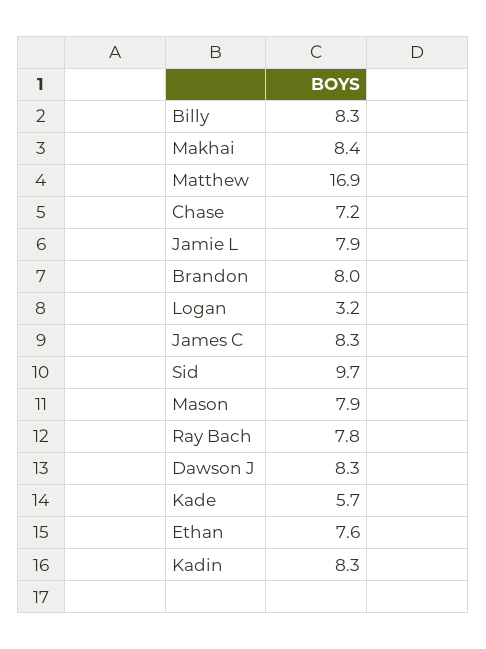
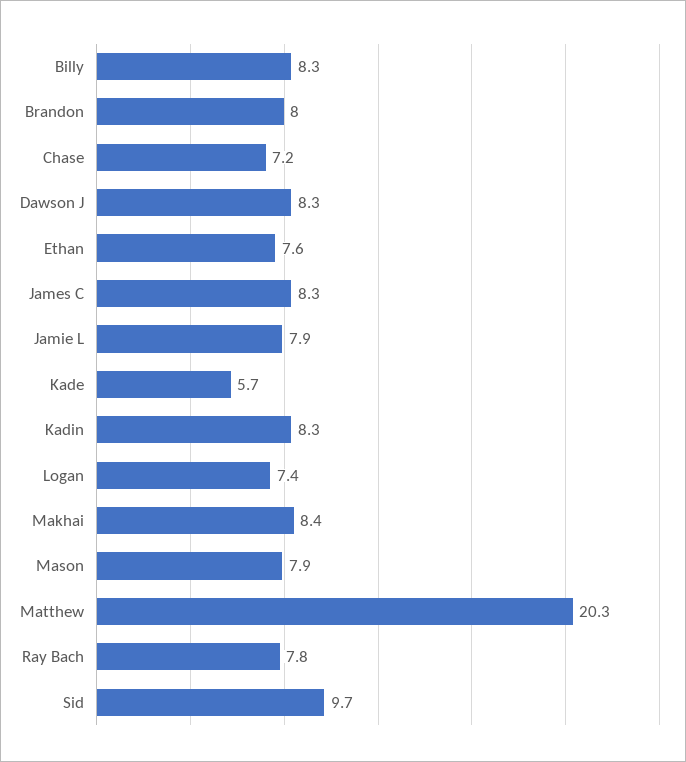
Matthew: 16.9 -> 20.3
Logan: 3.2 -> 7.4

